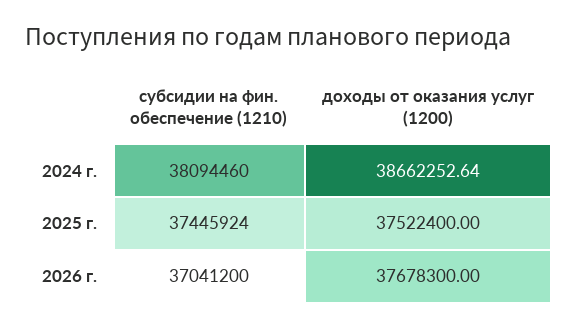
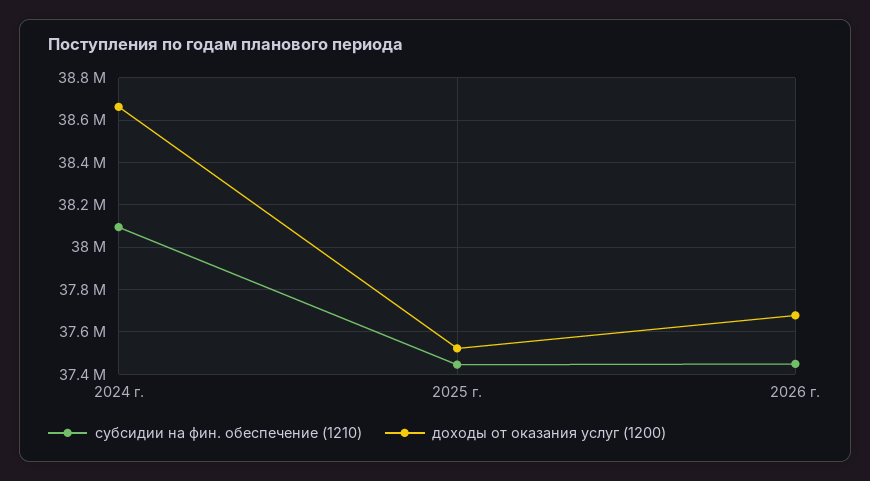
субсидии на фин. обеспечение (1210), 2026 г.: 37041200 -> 37450000

